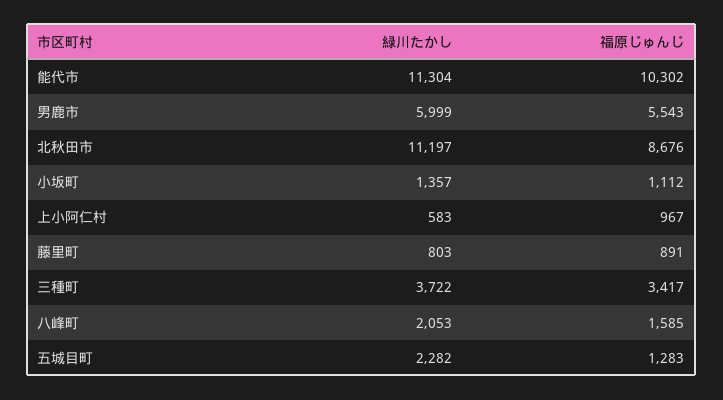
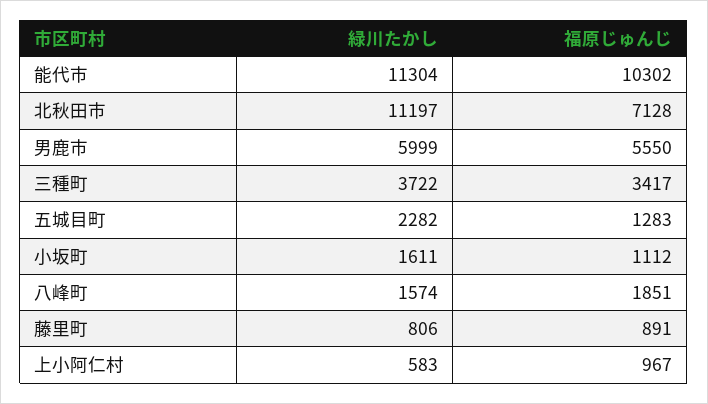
福原じゅんじ, 男鹿市: 5543 -> 5550
福原じゅんじ, 北秋田市: 8676 -> 7128
緑川たかし, 小坂町: 1357 -> 1611
緑川たかし, 藤里町: 803 -> 806
緑川たかし, 八峰町: 2053 -> 1574
福原じゅんじ, 八峰町: 1585 -> 1851

